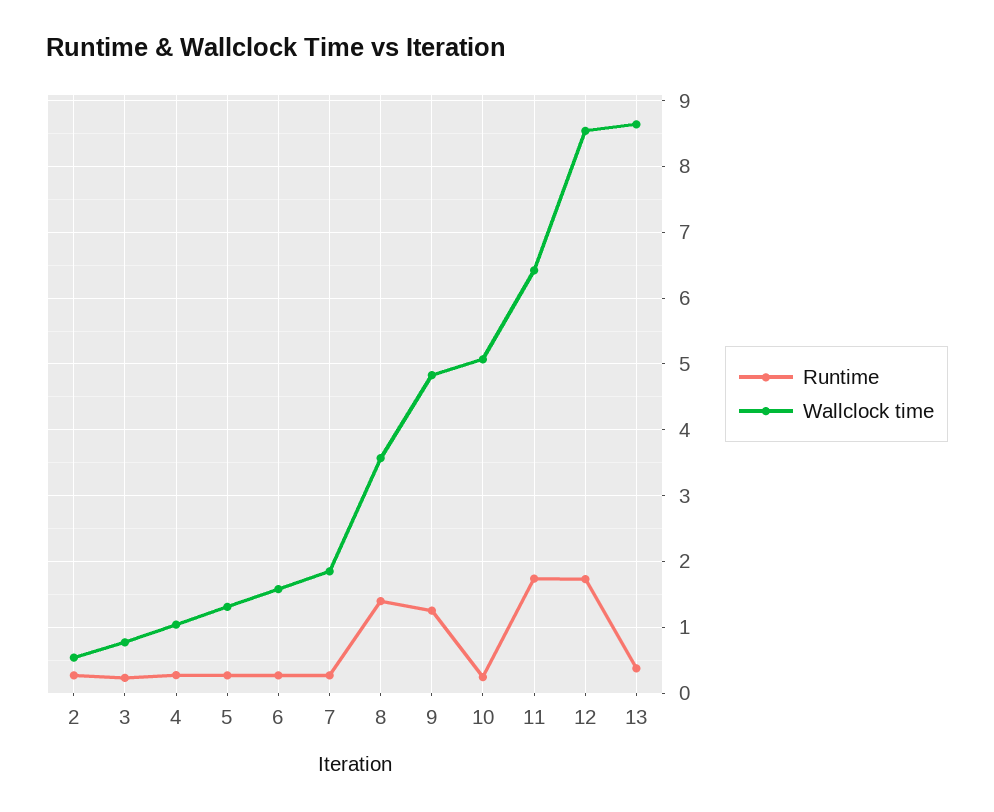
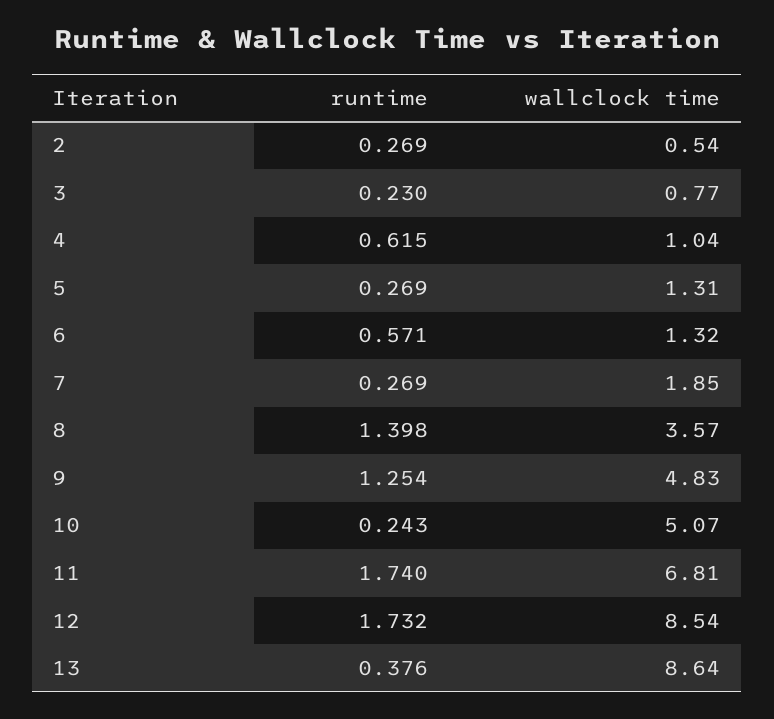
Runtime, 4: 0.3 -> 0.615
Runtime, 6: 0.3 -> 0.571
Wallclock time, 6: 1.6 -> 1.32
Wallclock time, 11: 6.4 -> 6.81

